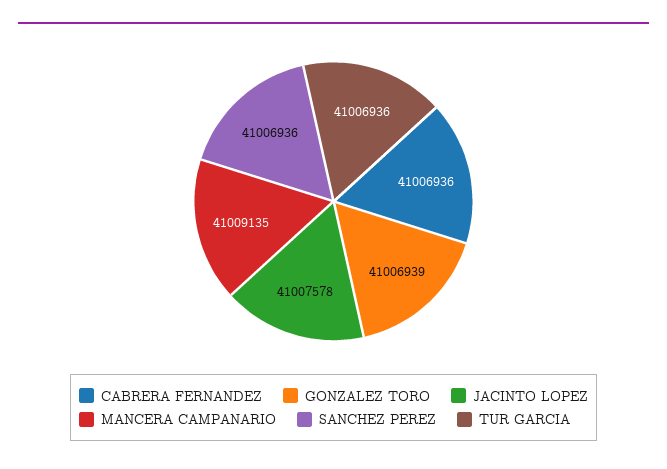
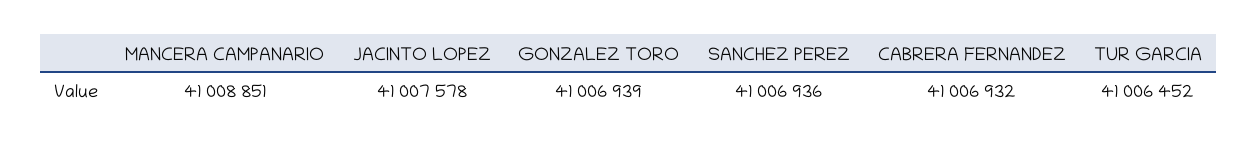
CABRERA FERNANDEZ: 41006936 -> 41006932
MANCERA CAMPANARIO: 41009135 -> 41008851
TUR GARCIA: 41006936 -> 41006452

